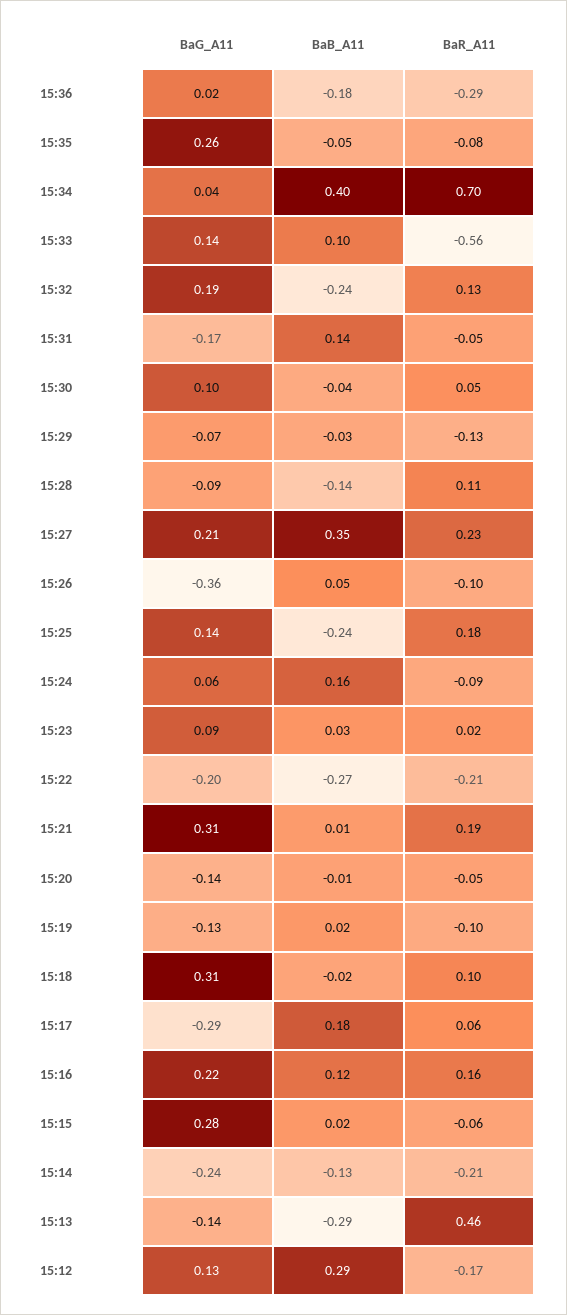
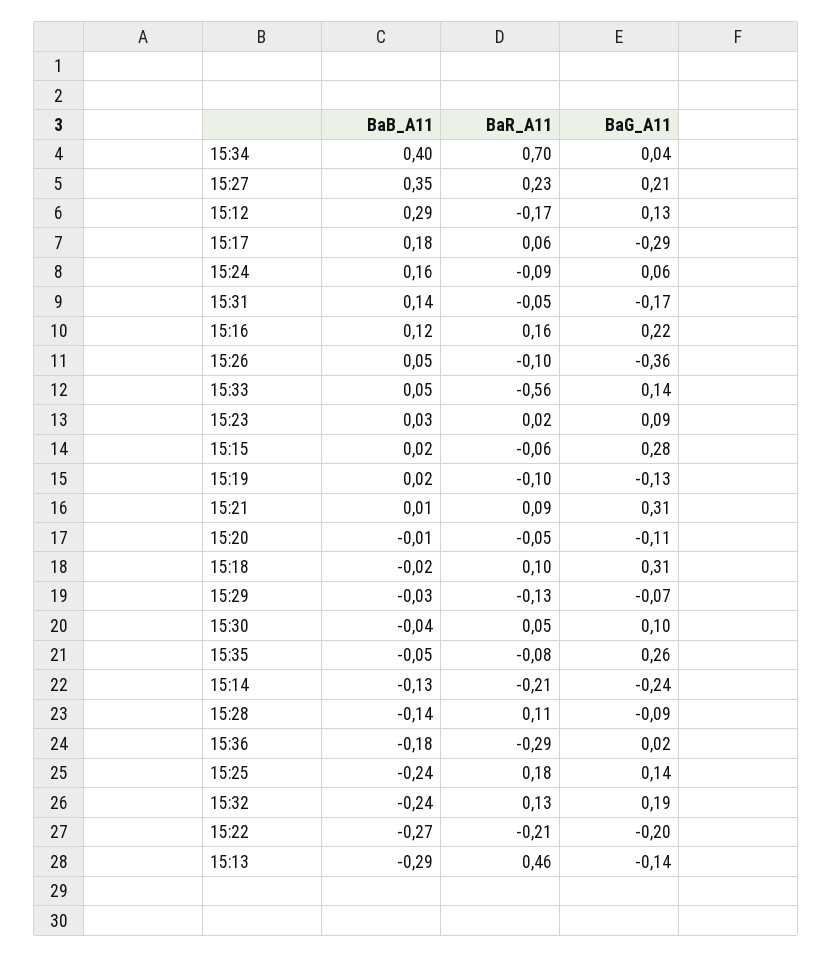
BaB_A11, 15:33: 0.1 -> 0.05
BaR_A11, 15:21: 0.19 -> 0.09
BaG_A11, 15:20: -0.14 -> -0.11

